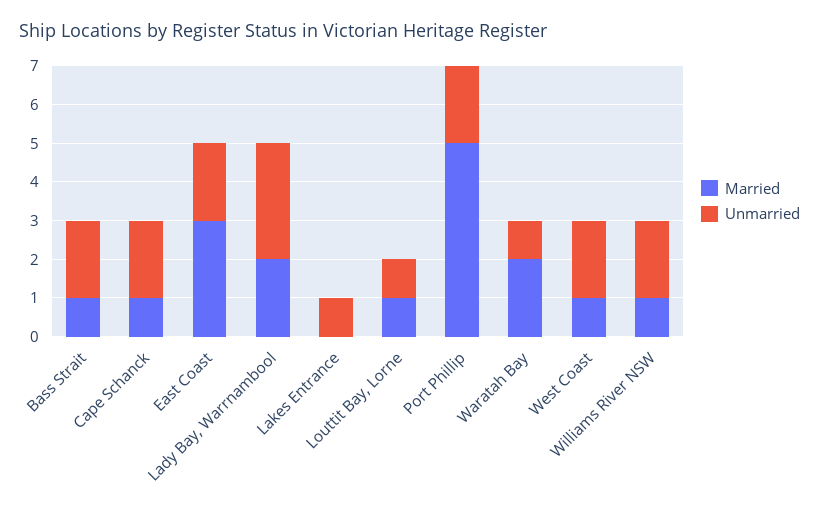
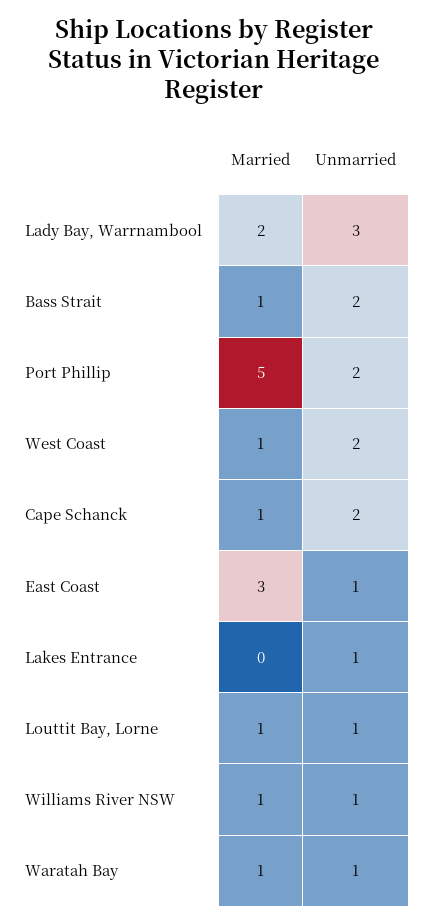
Unmarried, East Coast: 2 -> 1
Married, Waratah Bay: 2 -> 1
Unmarried, Williams River NSW: 2 -> 1

